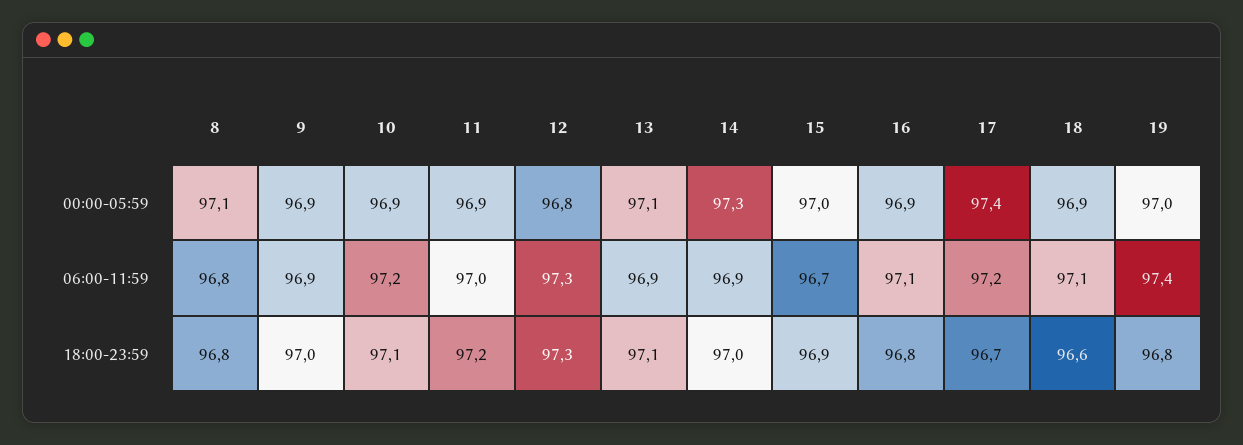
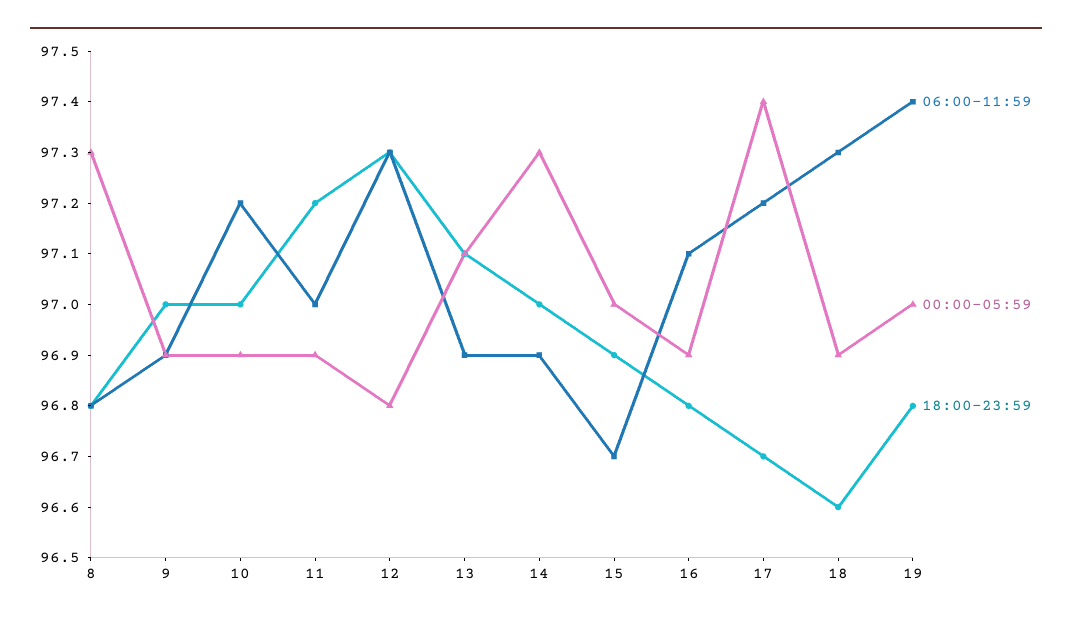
00:00-05:59, 8: 97.1 -> 97.3
06:00-11:59, 18: 97.1 -> 97.3
18:00-23:59, 10: 97.1 -> 97

